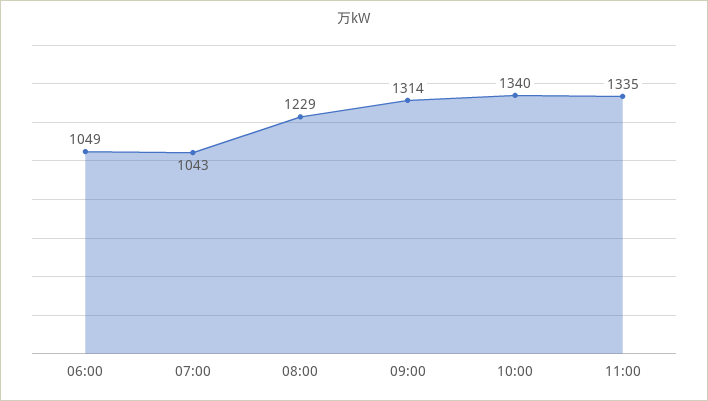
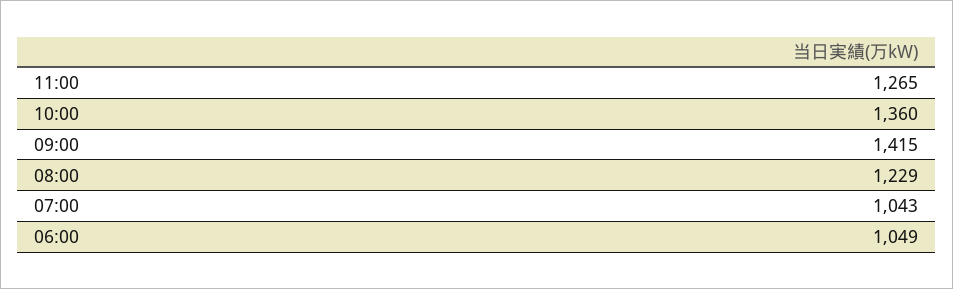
09:00: 1314 -> 1415
10:00: 1340 -> 1360
11:00: 1335 -> 1265

